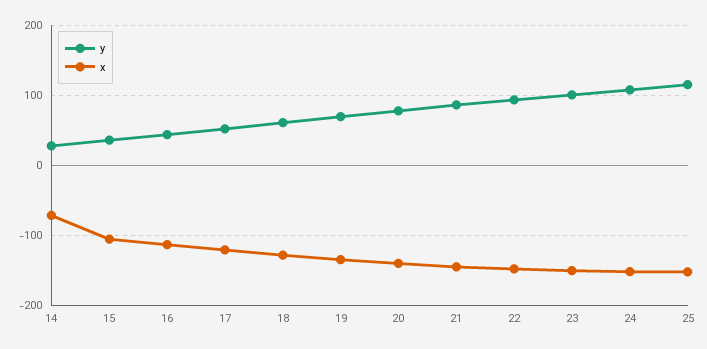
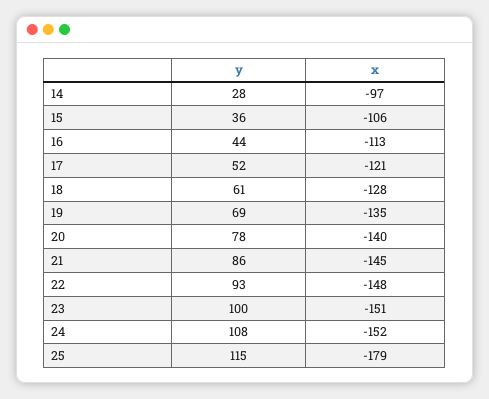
x, 14: -70 -> -97
x, 25: -150 -> -179

